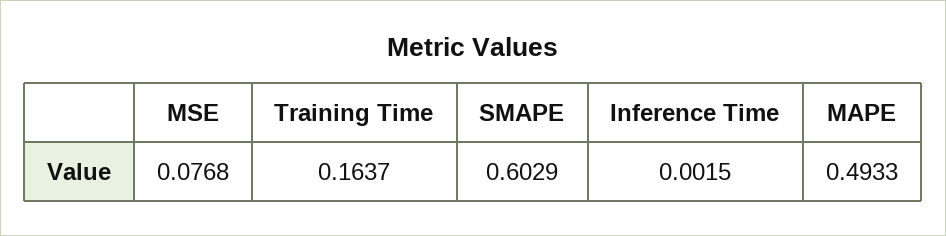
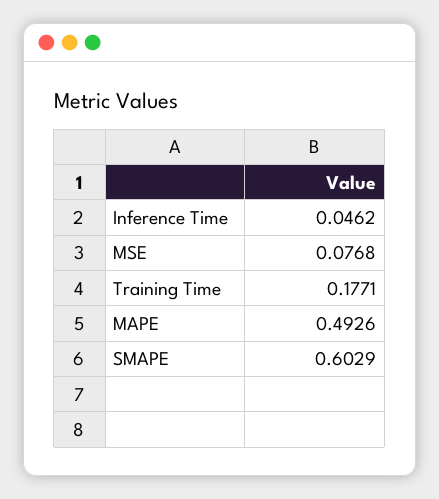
Training Time: 0.1637 -> 0.1771
Inference Time: 0.0015 -> 0.0462
MAPE: 0.4933 -> 0.4926

